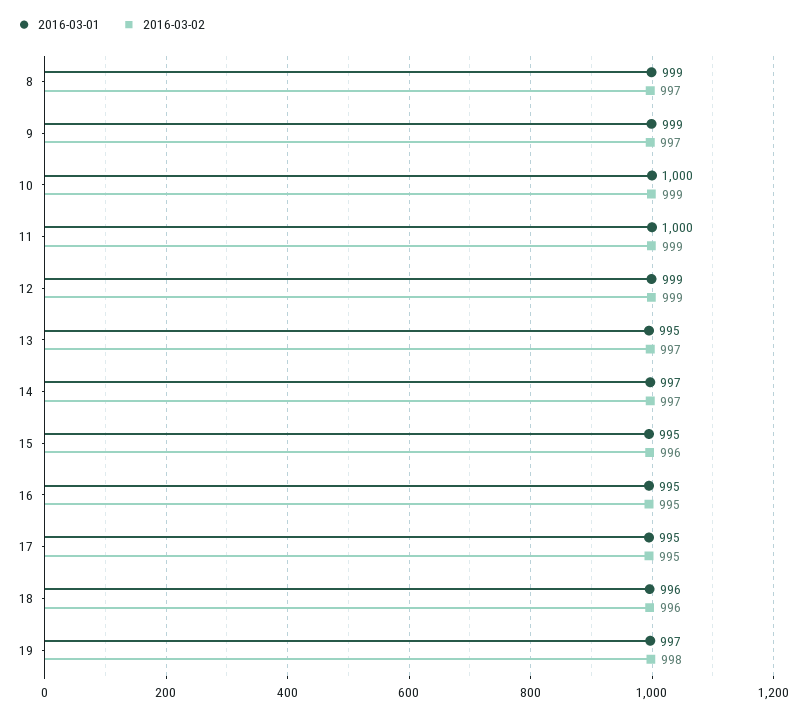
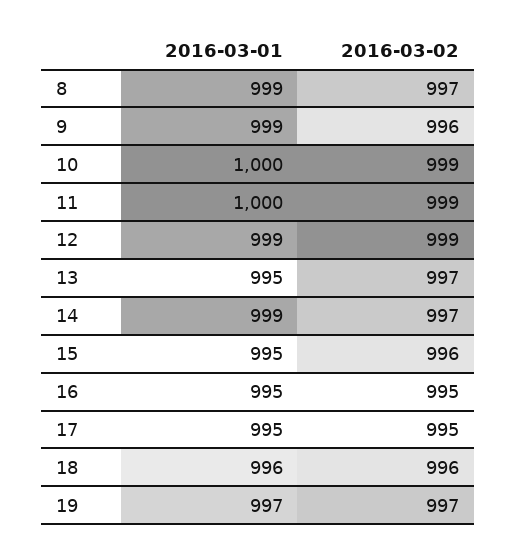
2016-03-02, 9: 997 -> 996
2016-03-01, 14: 997 -> 999
2016-03-02, 19: 998 -> 997

